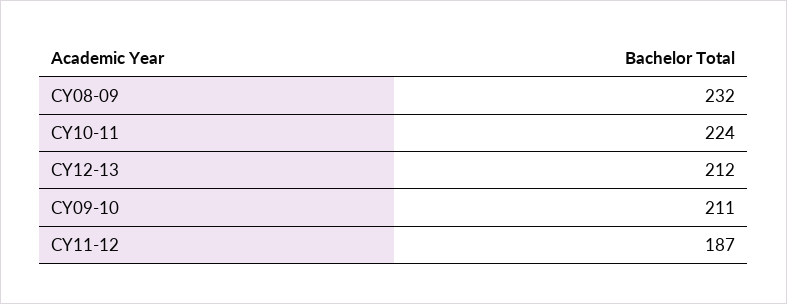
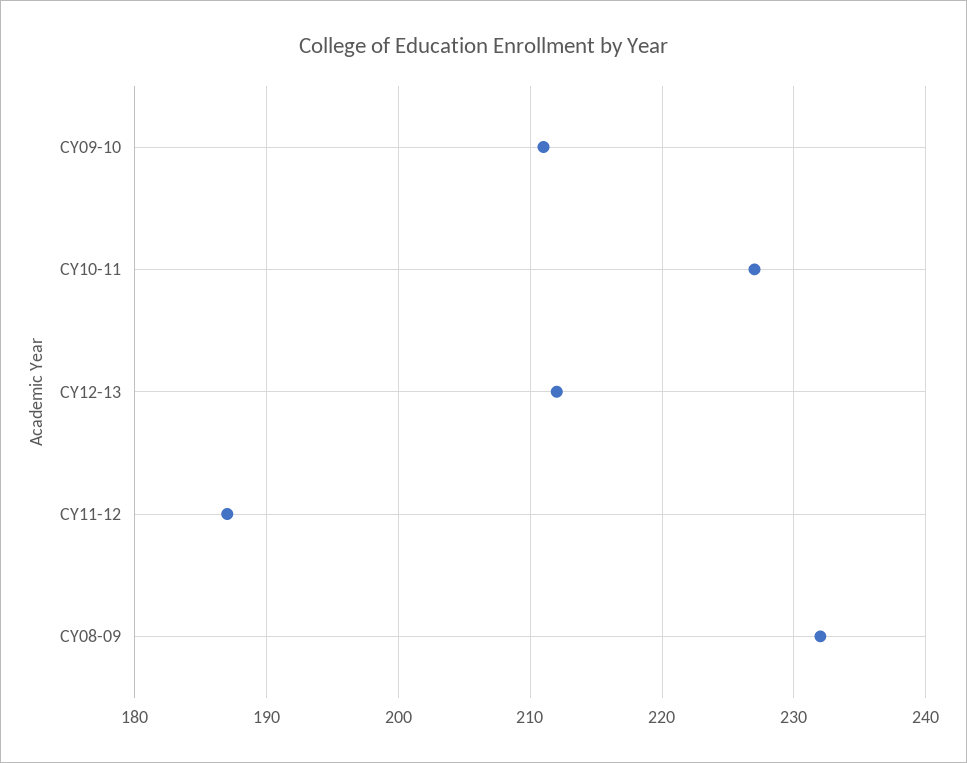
CY10-11: 224 -> 227

